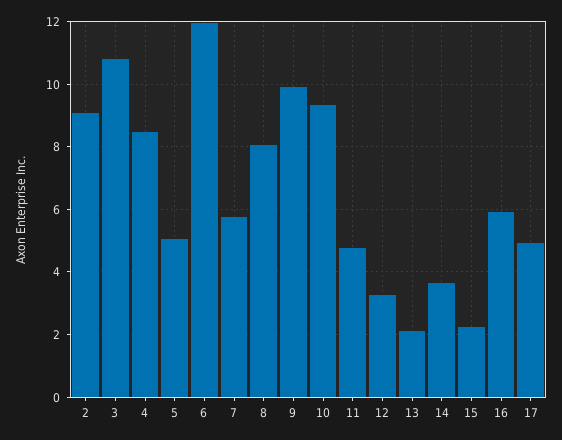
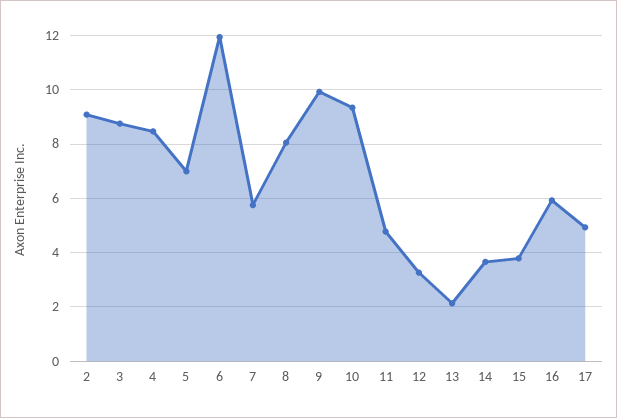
3: 10.8 -> 8.75
5: 5 -> 7
15: 2.2 -> 3.75

